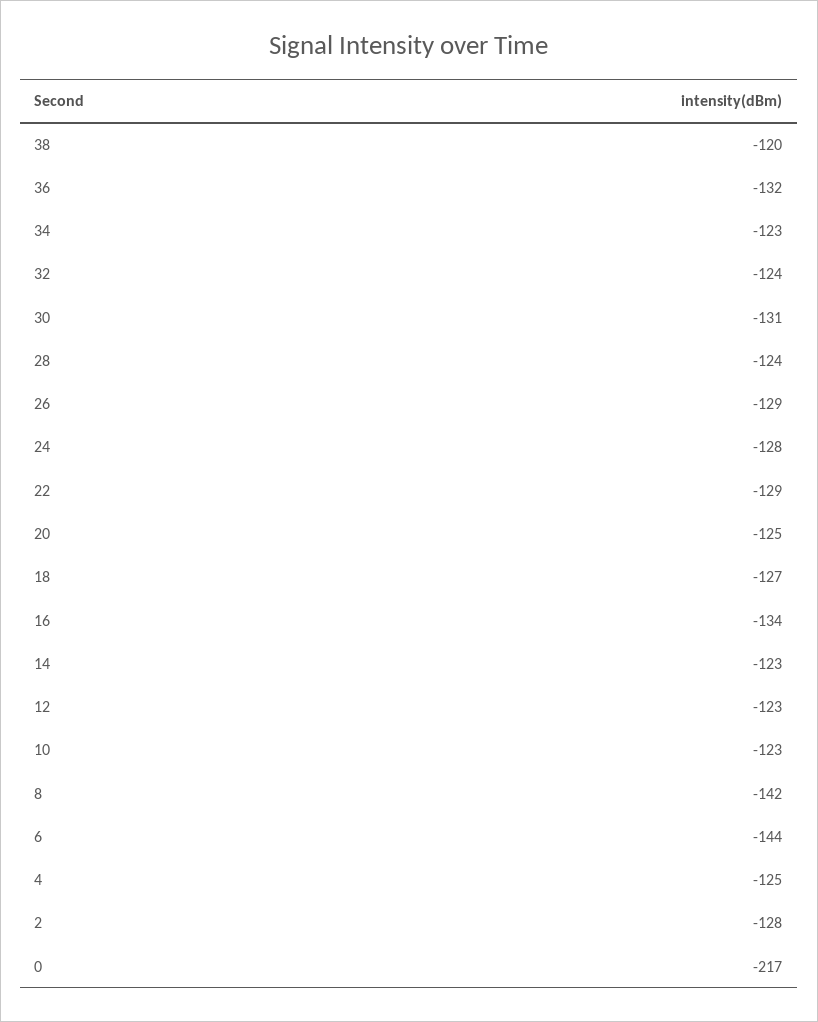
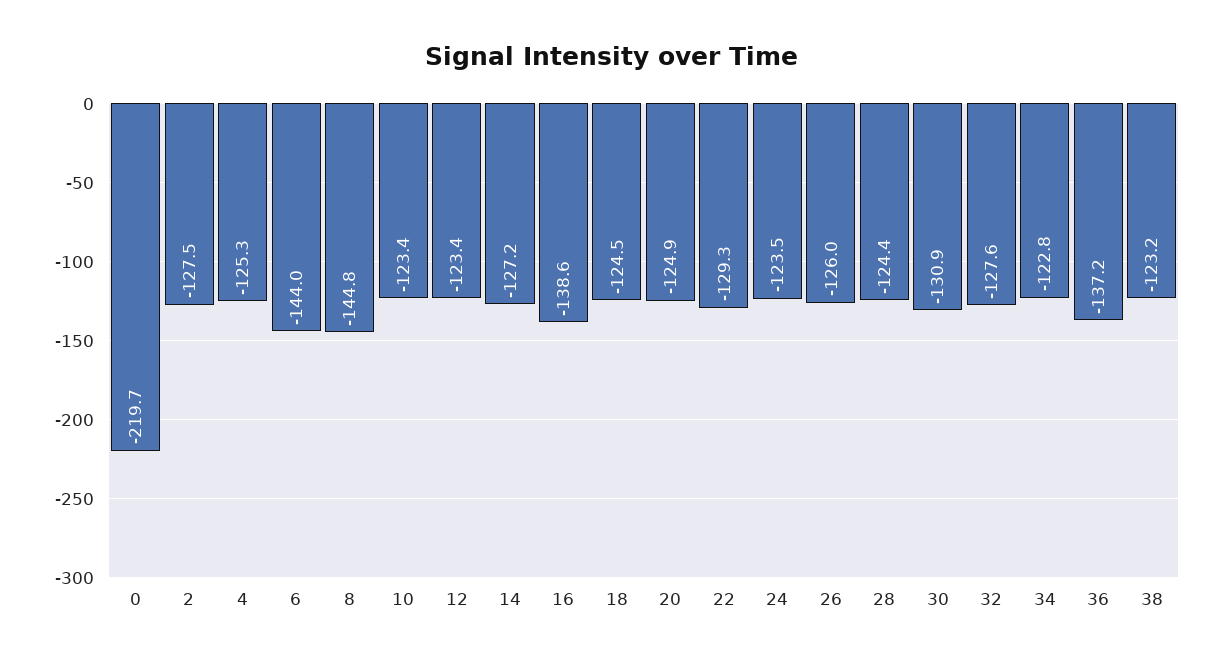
38: -120 -> -123.2
36: -132 -> -137.2
32: -124 -> -127.6
26: -129 -> -126
24: -128 -> -123.5
18: -127 -> -124.5
16: -134 -> -138.6
14: -123 -> -127.2
8: -142 -> -144.8
0: -217 -> -219.7

